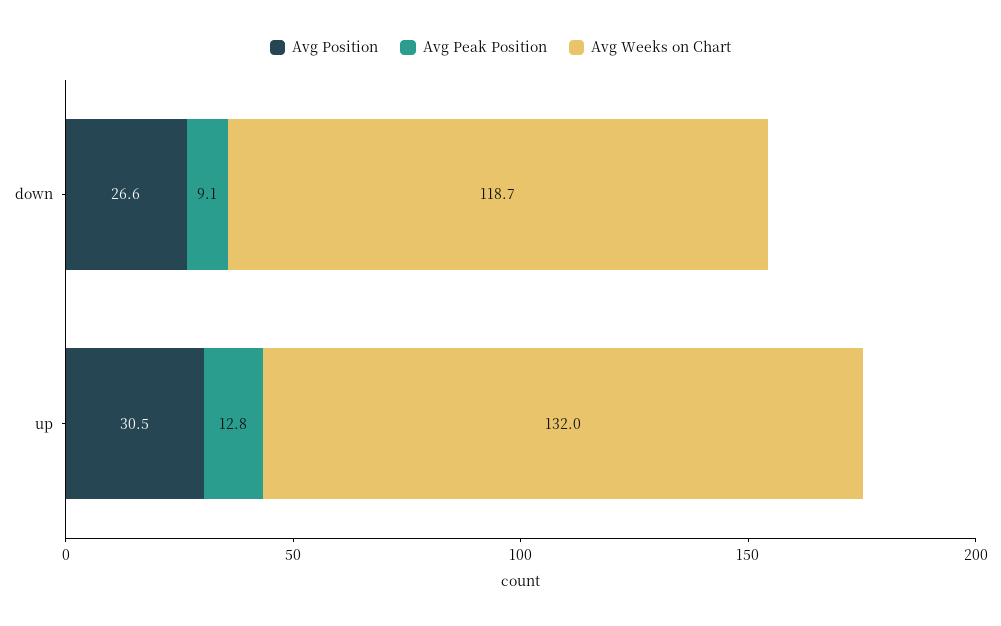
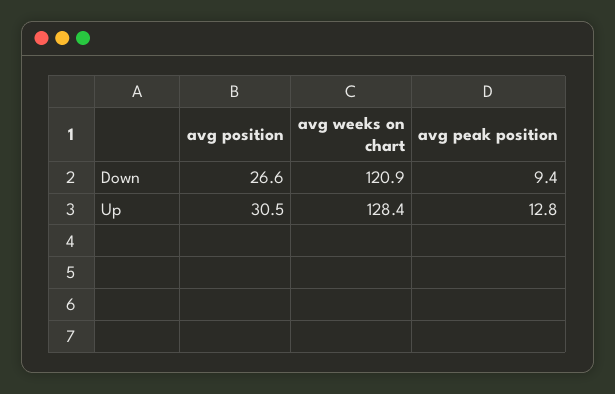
Avg Peak Position, down: 9.1 -> 9.4
Avg Weeks on Chart, down: 118.7 -> 120.9
Avg Weeks on Chart, up: 132 -> 128.4

